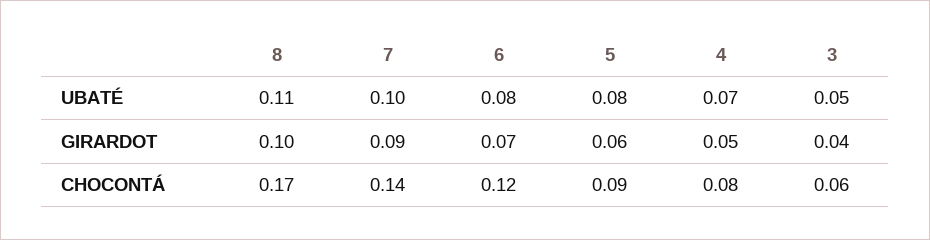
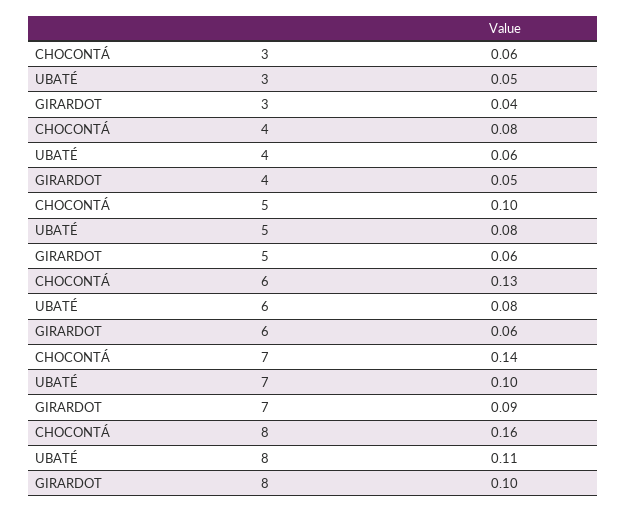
4, UBATÉ: 0.07 -> 0.06
6, GIRARDOT: 0.07 -> 0.06
8, CHOCONTÁ: 0.17 -> 0.16
6, CHOCONTÁ: 0.12 -> 0.13
5, CHOCONTÁ: 0.09 -> 0.1

